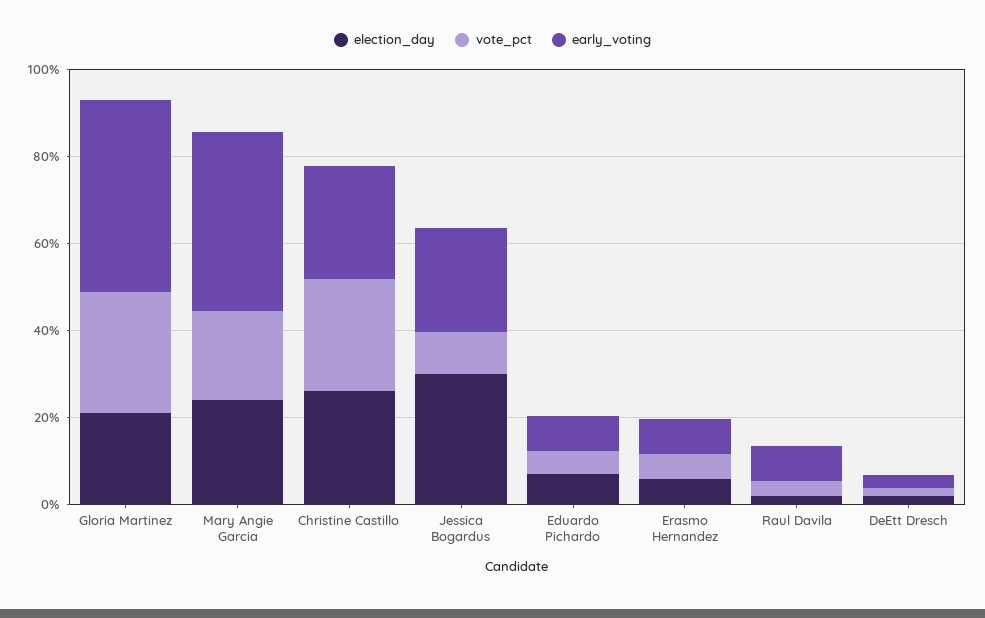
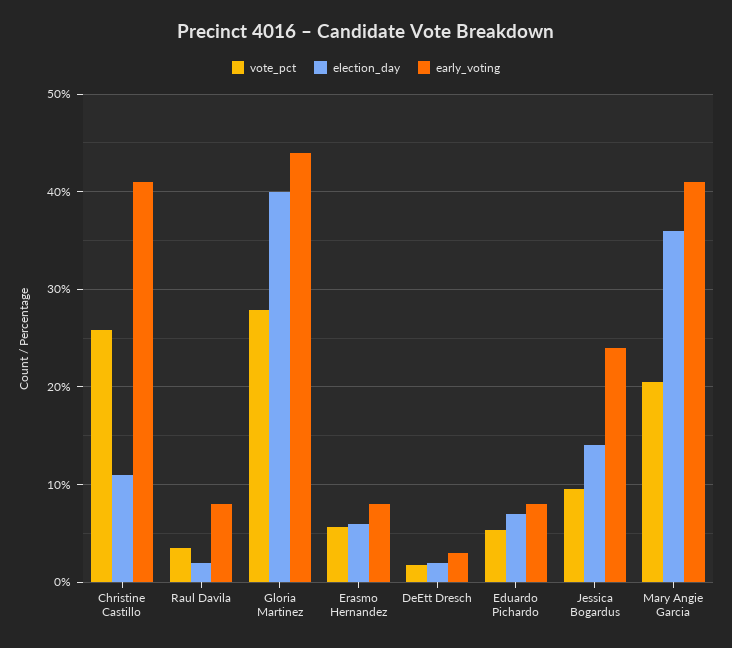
election_day, Gloria Martinez: 20 -> 40
election_day, Mary Angie Garcia: 25 -> 36
election_day, Christine Castillo: 25 -> 11
early_voting, Christine Castillo: 25 -> 41
election_day, Jessica Bogardus: 30 -> 14

